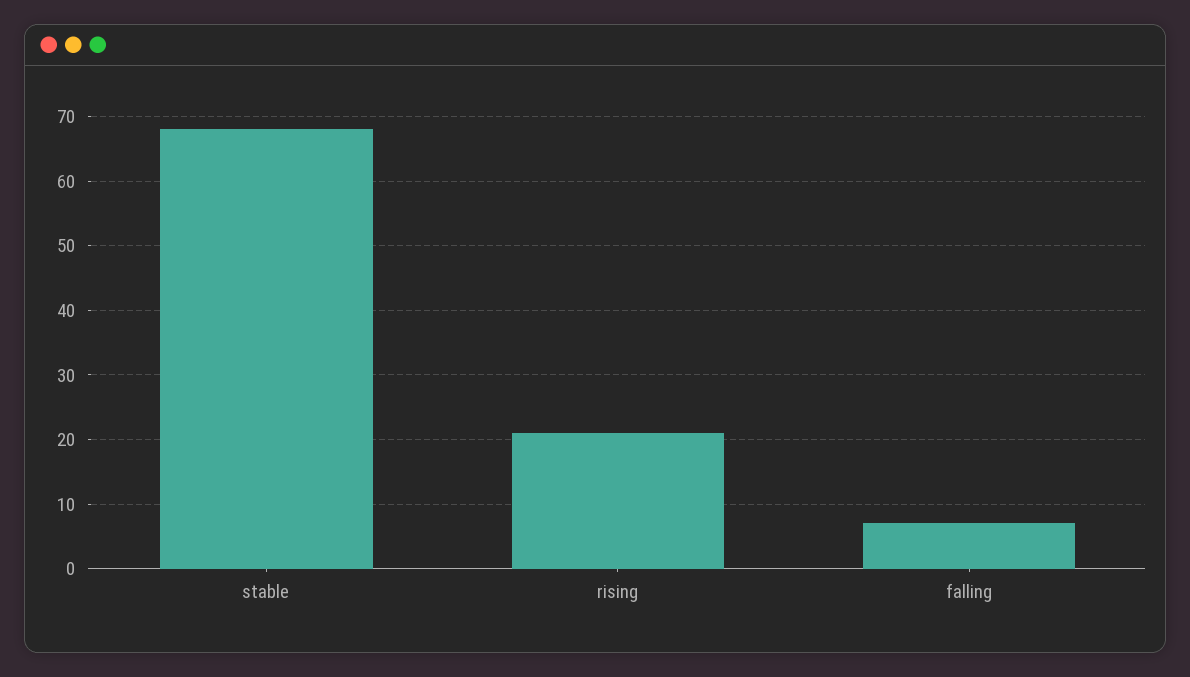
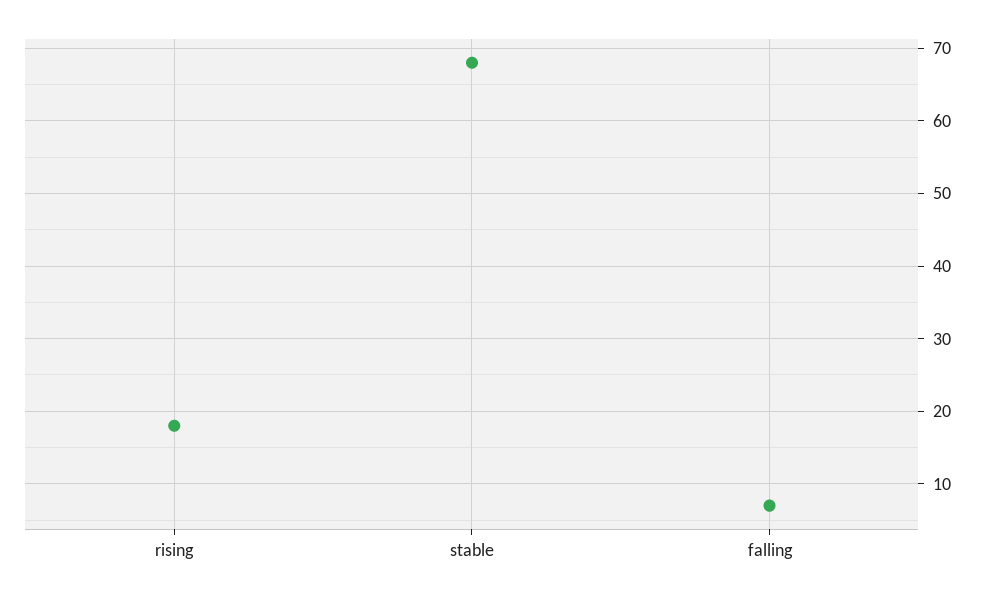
rising: 21 -> 18

